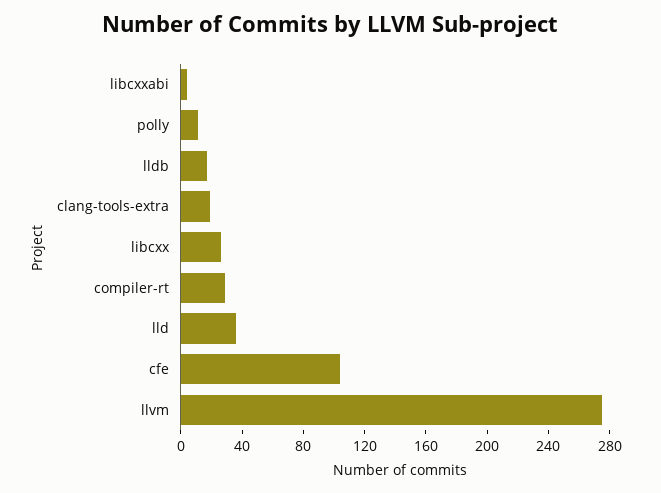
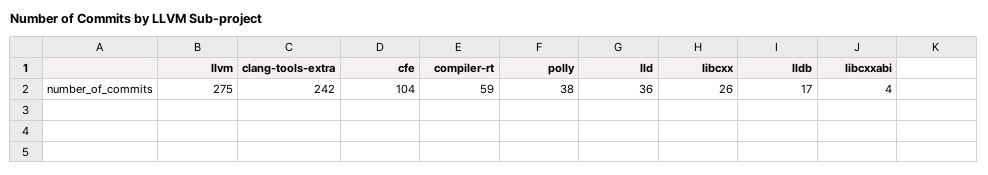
polly: 10 -> 38
clang-tools-extra: 20 -> 242
compiler-rt: 30 -> 59

